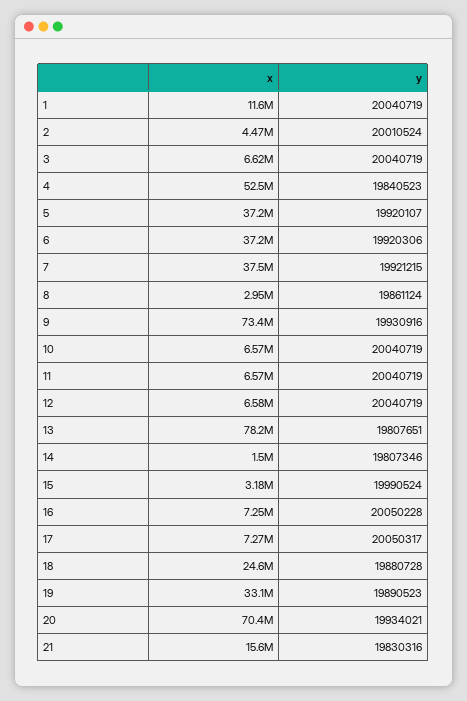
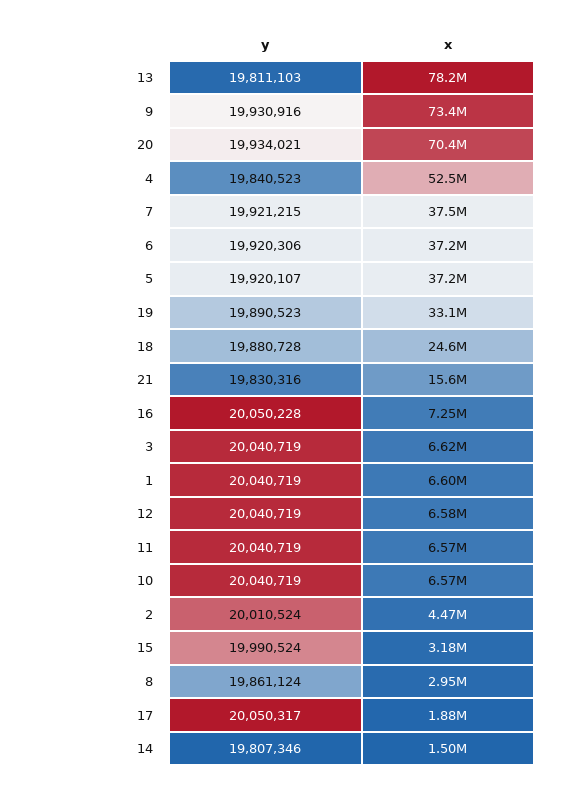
x, 1: 11600000 -> 6600000
y, 13: 19807651 -> 19811103
x, 17: 7270000 -> 1880000

